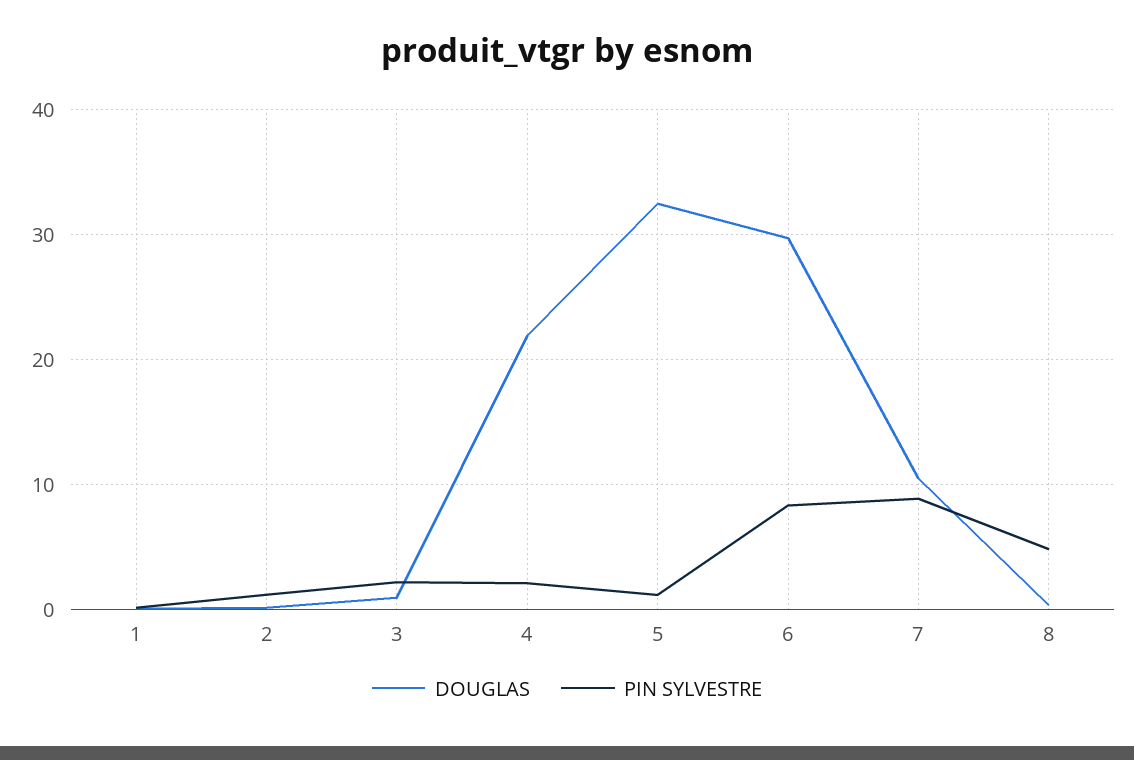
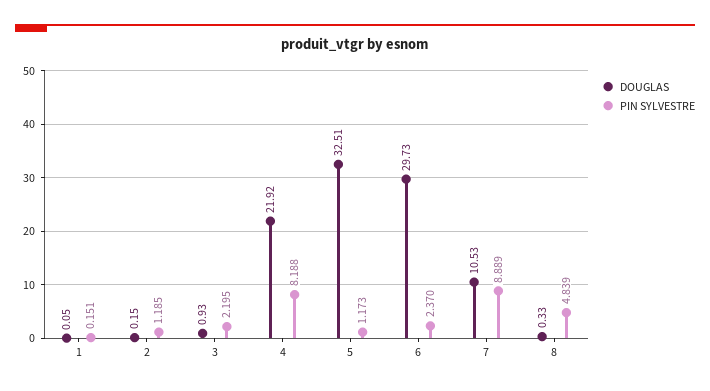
PIN SYLVESTRE, 4: 2 -> 8.188
PIN SYLVESTRE, 6: 8 -> 2.37

